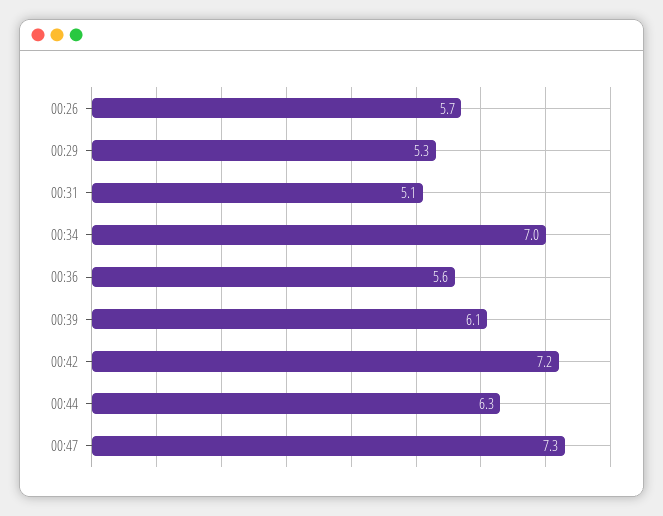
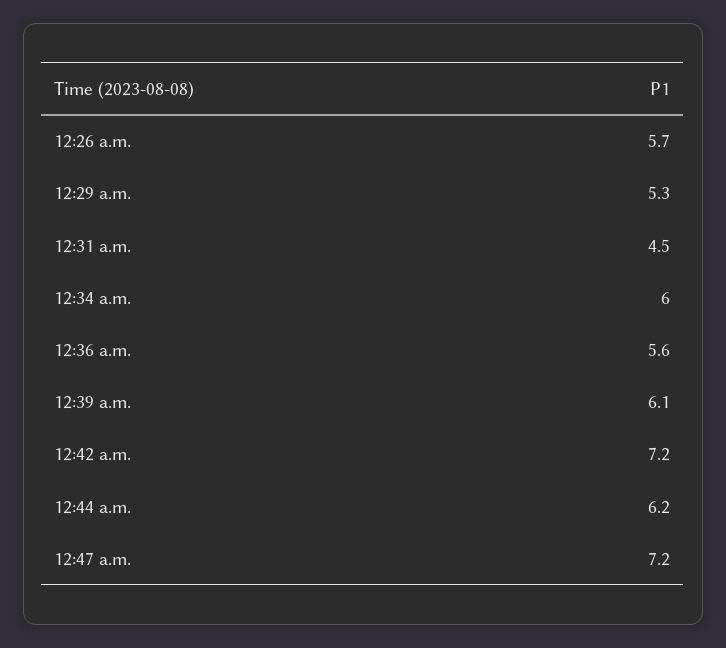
00:31: 5.1 -> 4.5
00:34: 7 -> 6
00:44: 6.3 -> 6.2
00:47: 7.3 -> 7.2

